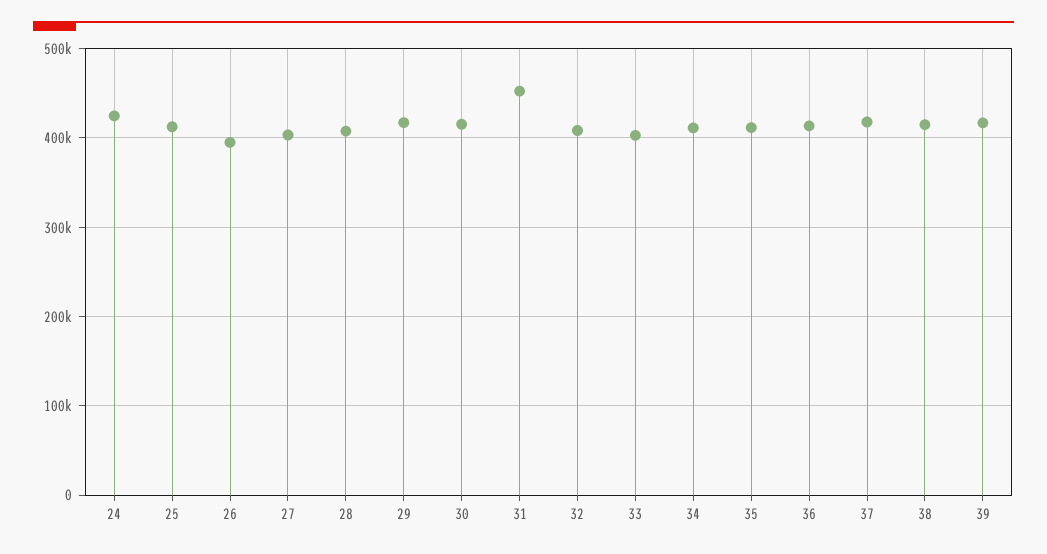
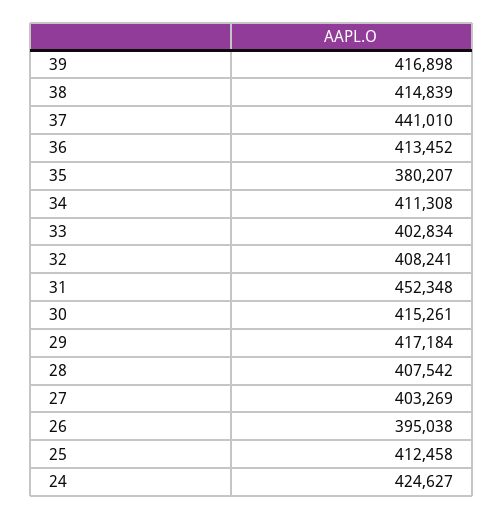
35: 410000 -> 380207
37: 420000 -> 441010

